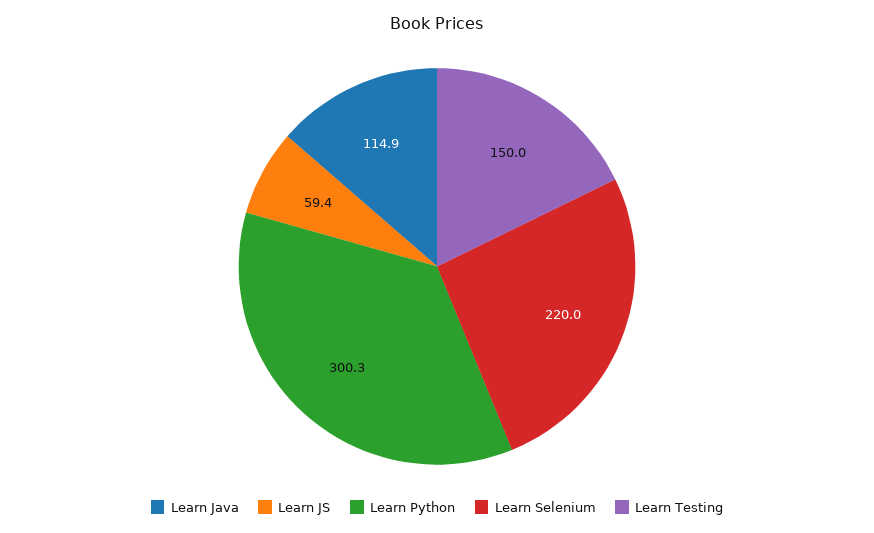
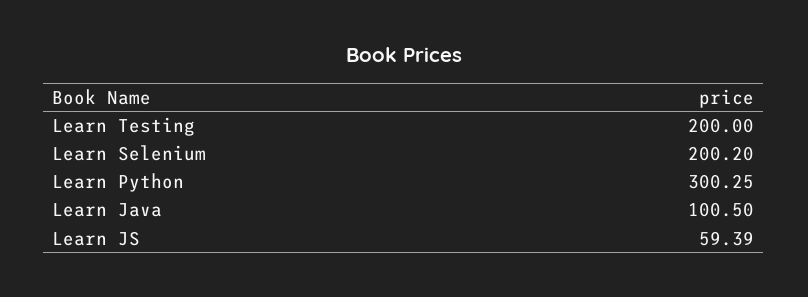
Learn Java: 114.9 -> 100.5
Learn Selenium: 220 -> 200.2
Learn Testing: 150 -> 200

